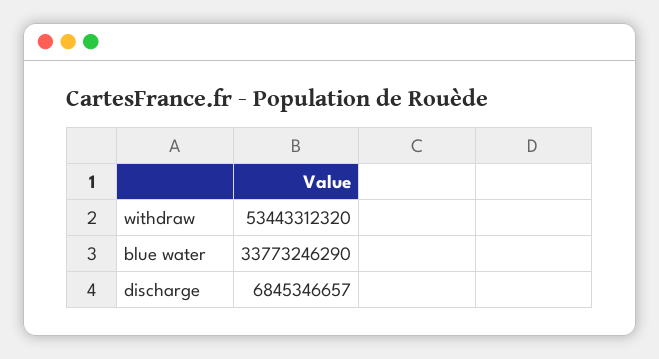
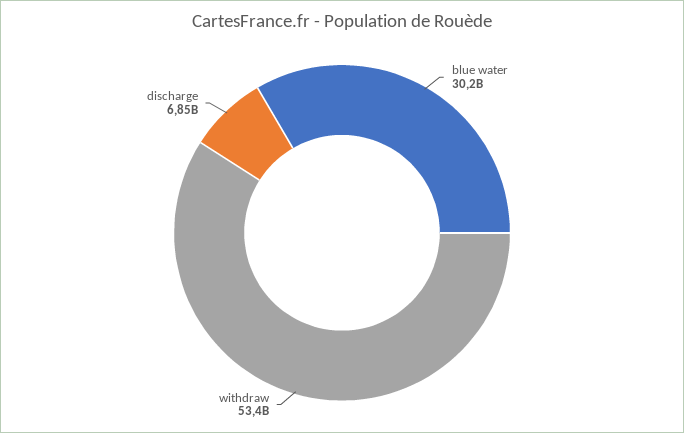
blue water: 33773246290 -> 30200000000

